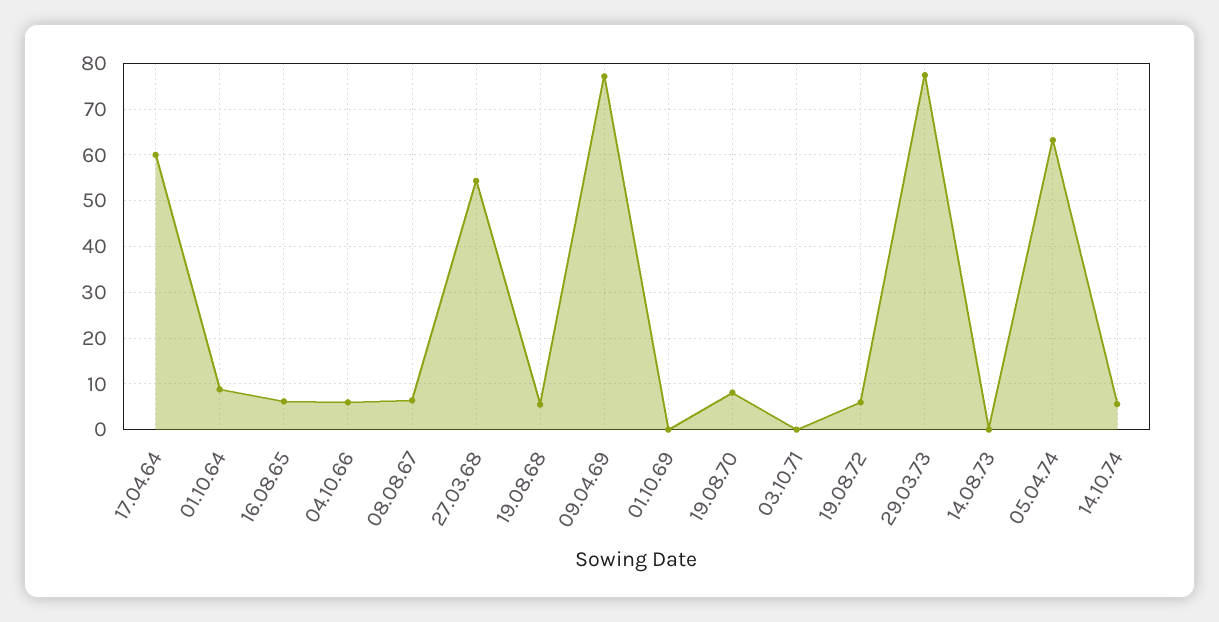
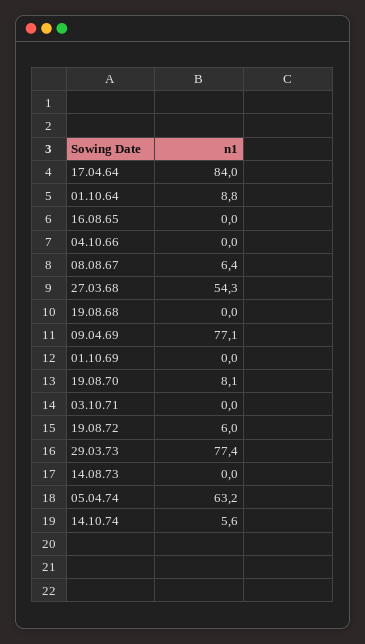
17.04.64: 60 -> 84
16.08.65: 6 -> 0
04.10.66: 6 -> 0
19.08.68: 6 -> 0

